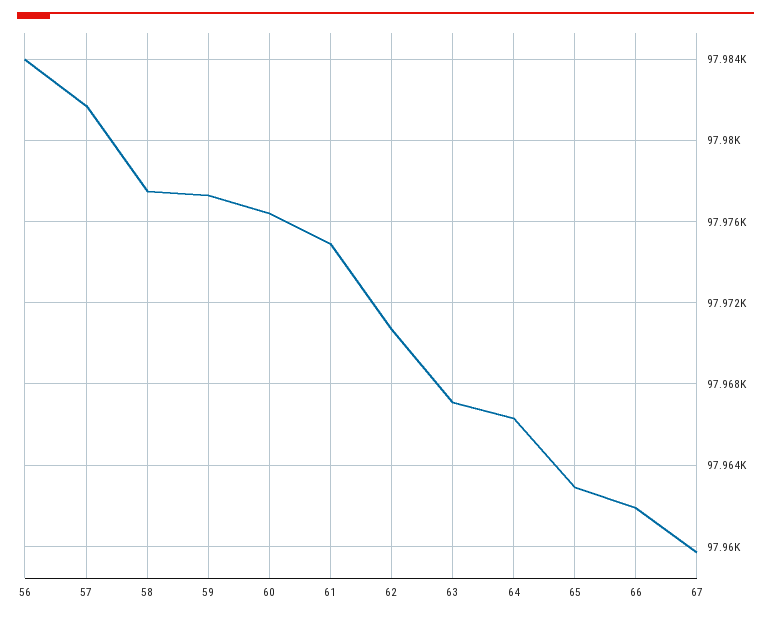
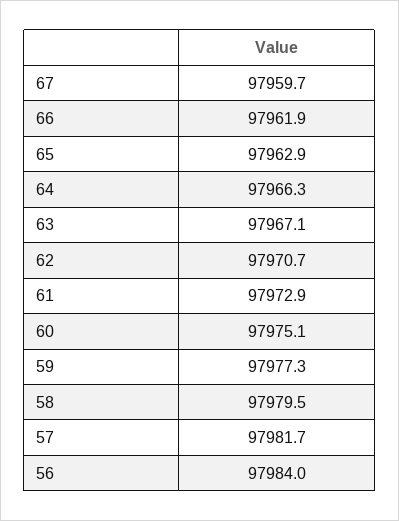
58: 97977.5 -> 97979.5
60: 97976.5 -> 97975.1
61: 97975 -> 97972.9

